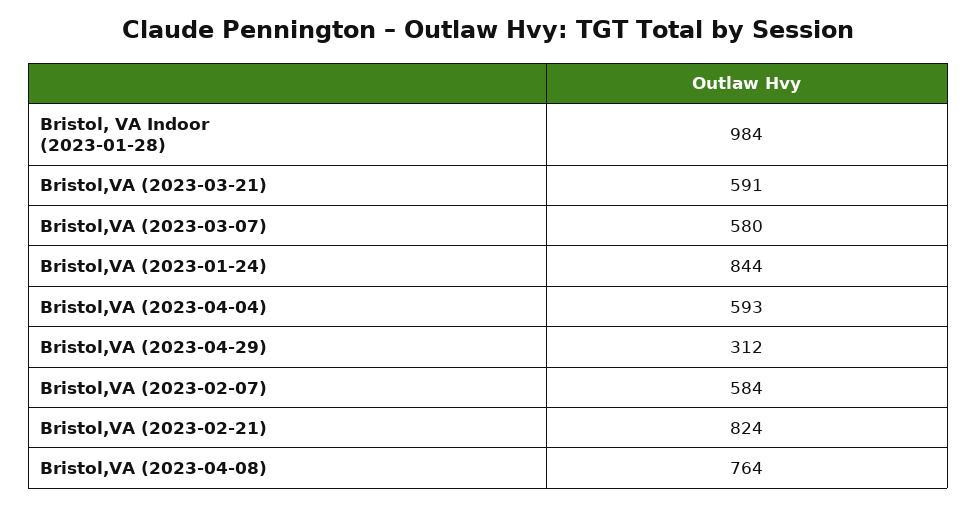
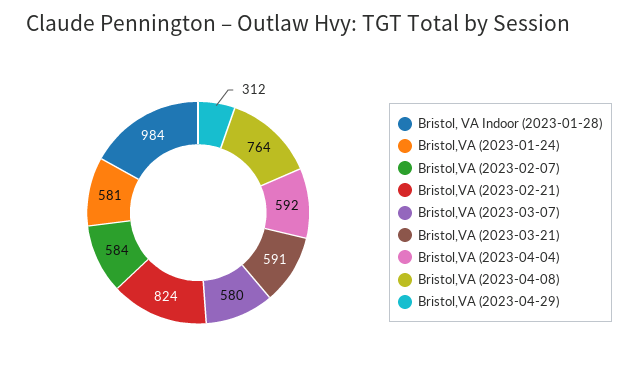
Bristol,VA (2023-01-24): 844 -> 581
Bristol,VA (2023-04-04): 593 -> 592

